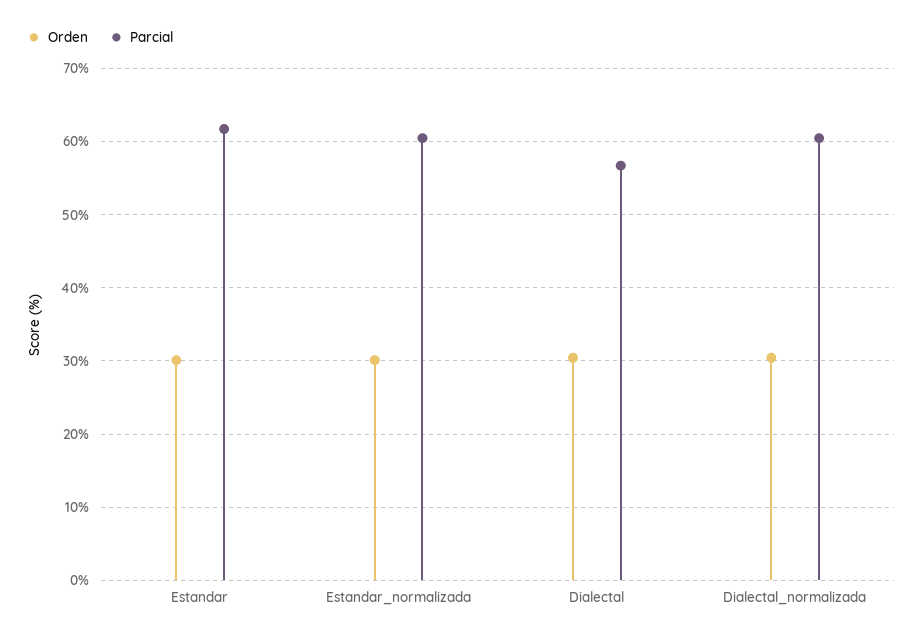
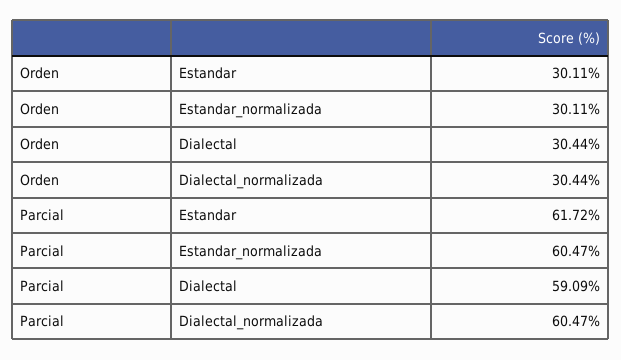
Parcial, Dialectal: 57 -> 59.09

